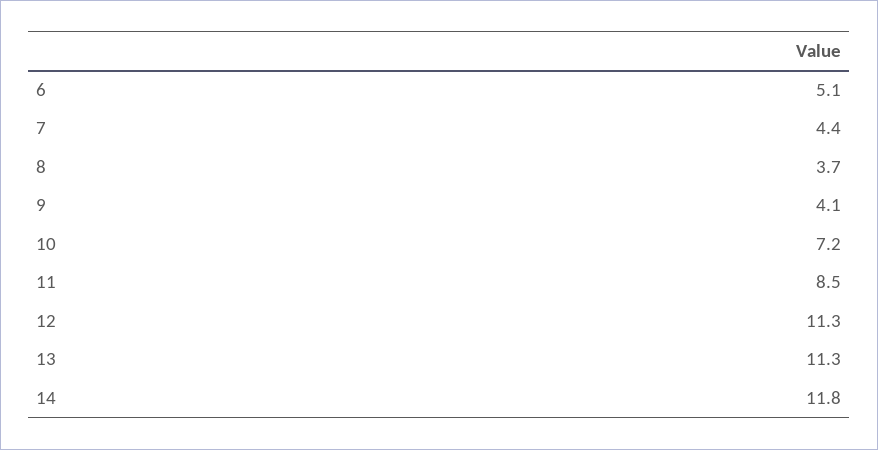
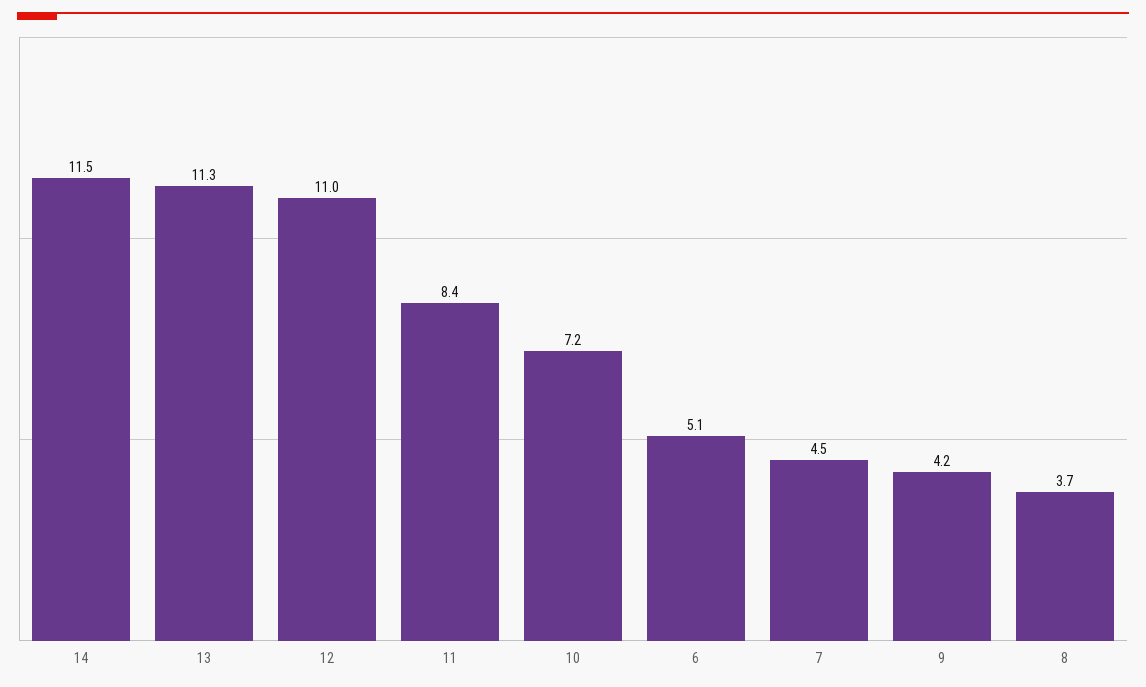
7: 4.4 -> 4.5
9: 4.1 -> 4.2
11: 8.5 -> 8.4
12: 11.3 -> 11
14: 11.8 -> 11.5

